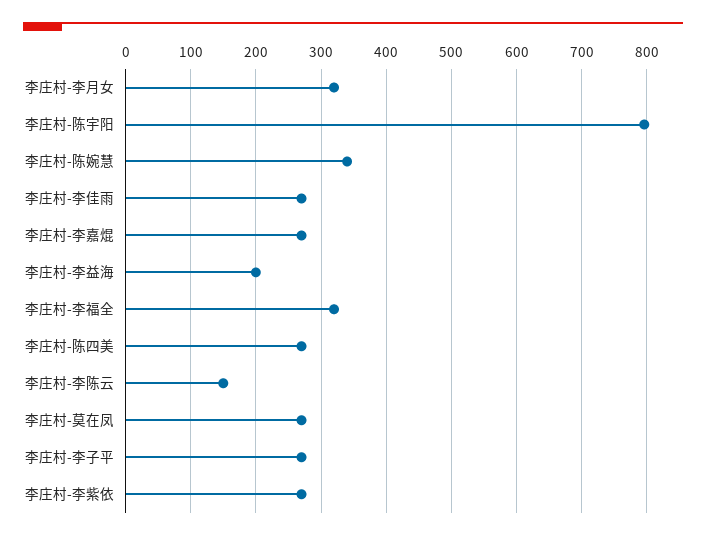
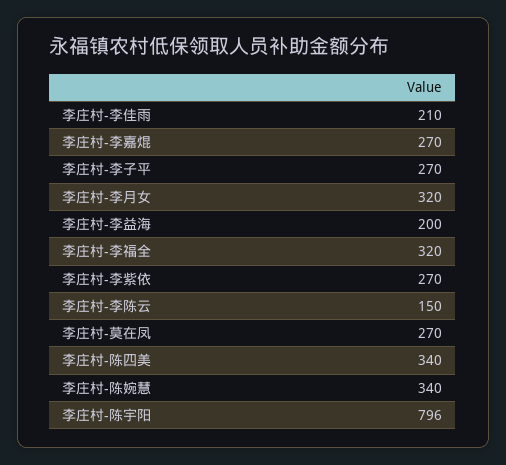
李庄村-李佳雨: 270 -> 210
李庄村-陈四美: 270 -> 340

